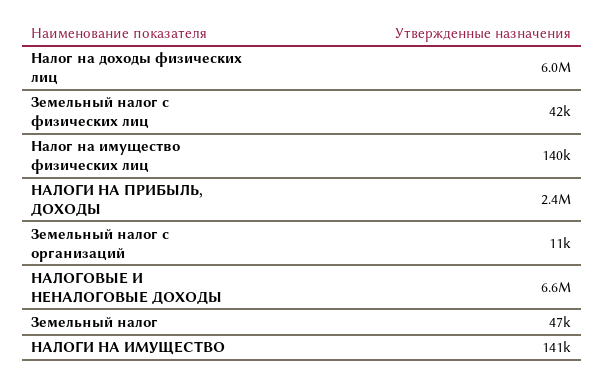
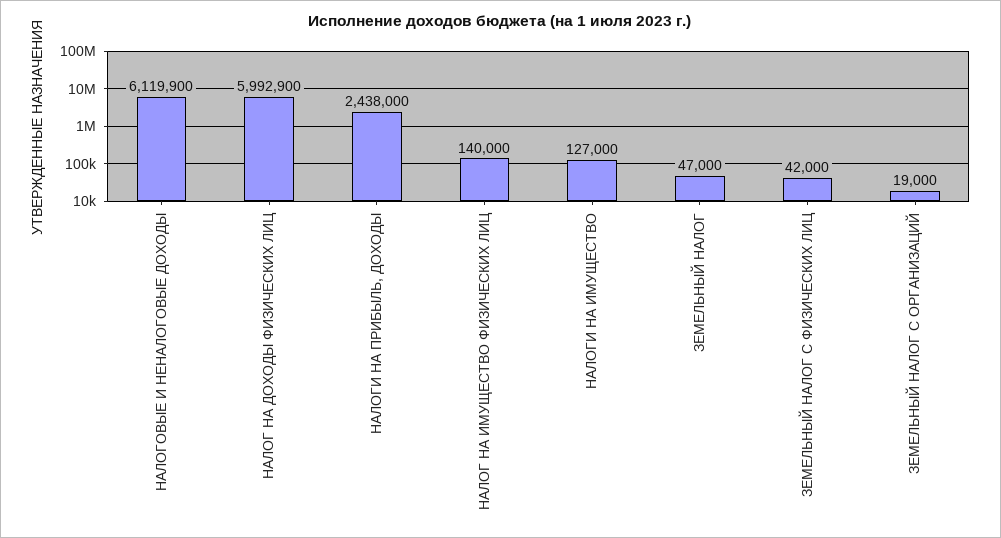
Земельный налог с организаций: 11000 -> 19000
НАЛОГОВЫЕ И НЕНАЛОГОВЫЕ ДОХОДЫ: 6600000 -> 6119900
НАЛОГИ НА ИМУЩЕСТВО: 141000 -> 127000

